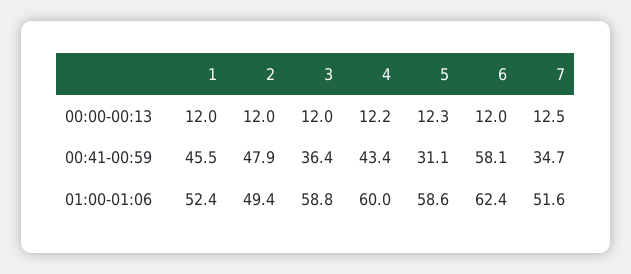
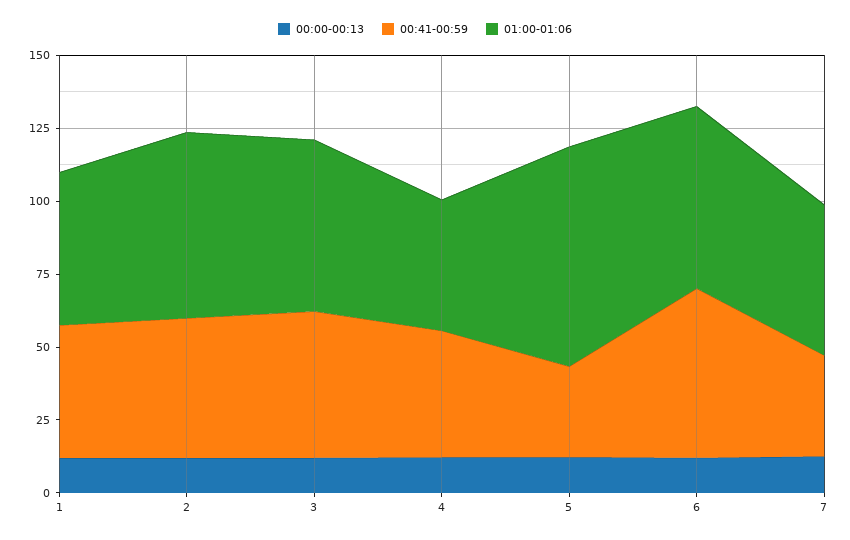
00:41-00:59, 3: 36.4 -> 50
01:00-01:06, 2: 49.4 -> 65
01:00-01:06, 4: 60 -> 45
01:00-01:06, 5: 58.6 -> 75

